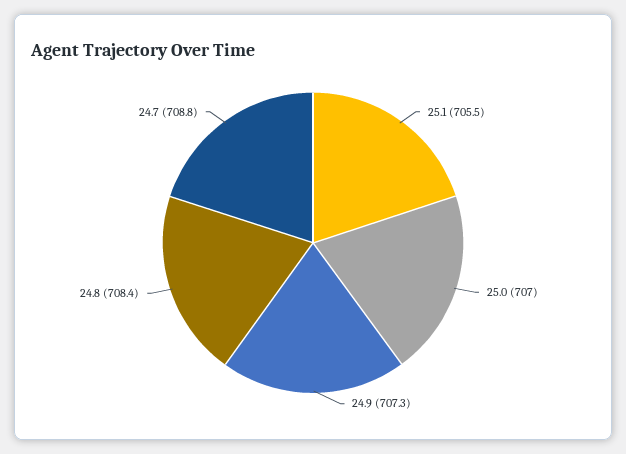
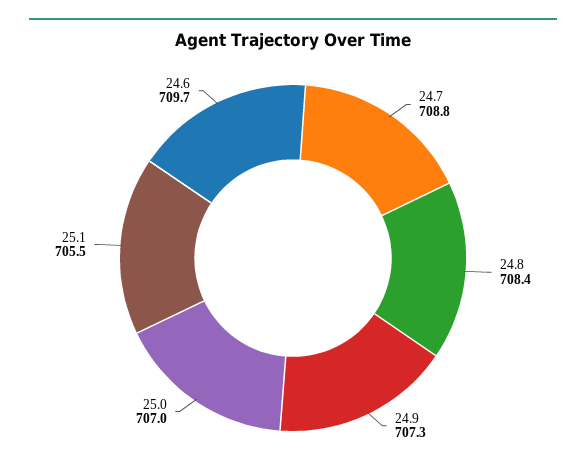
24.6: none -> 709.7

